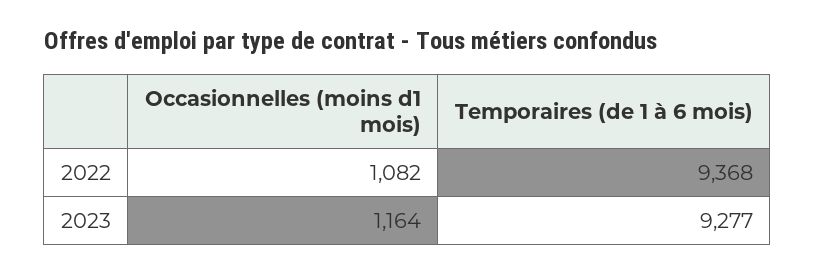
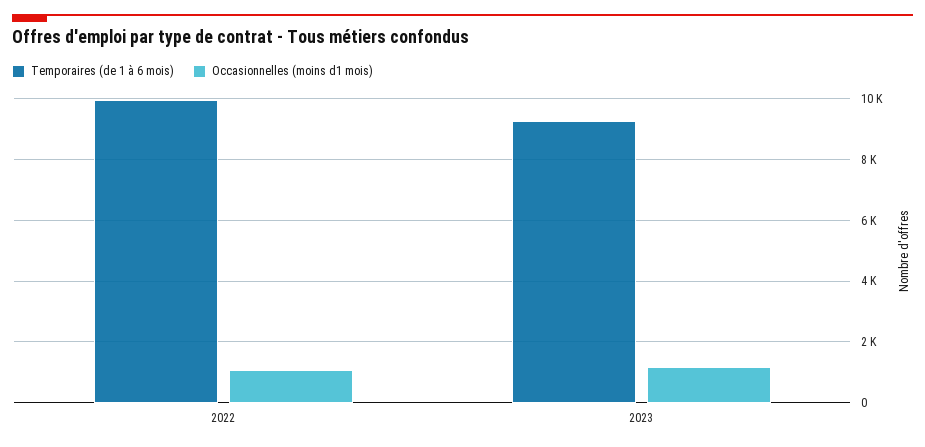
Temporaires (de 1 à 6 mois), 2022: 9368 -> 10000

